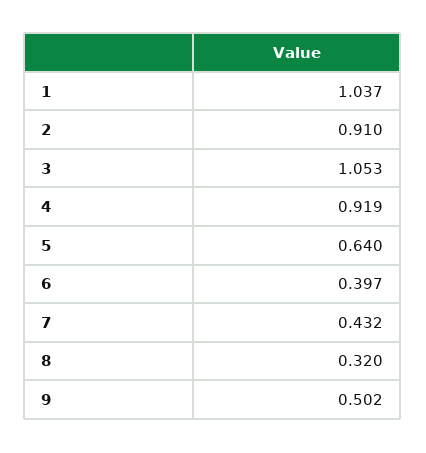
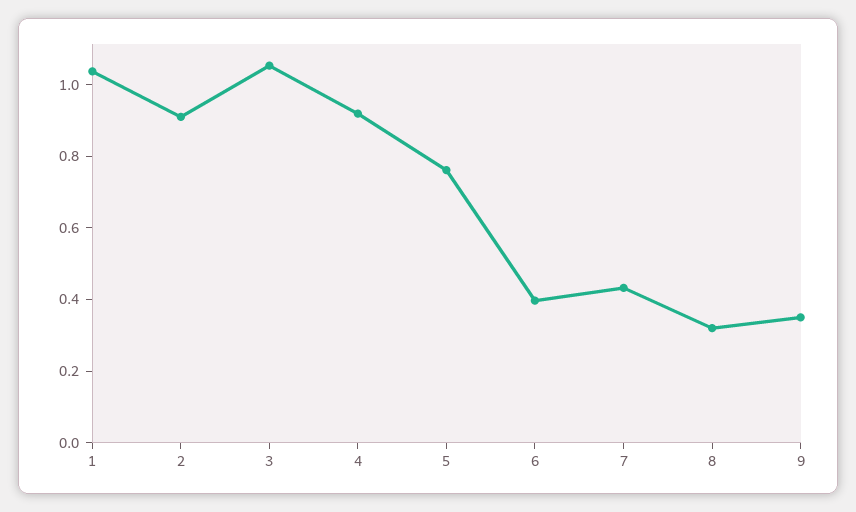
5: 0.64 -> 0.75
9: 0.502 -> 0.35

